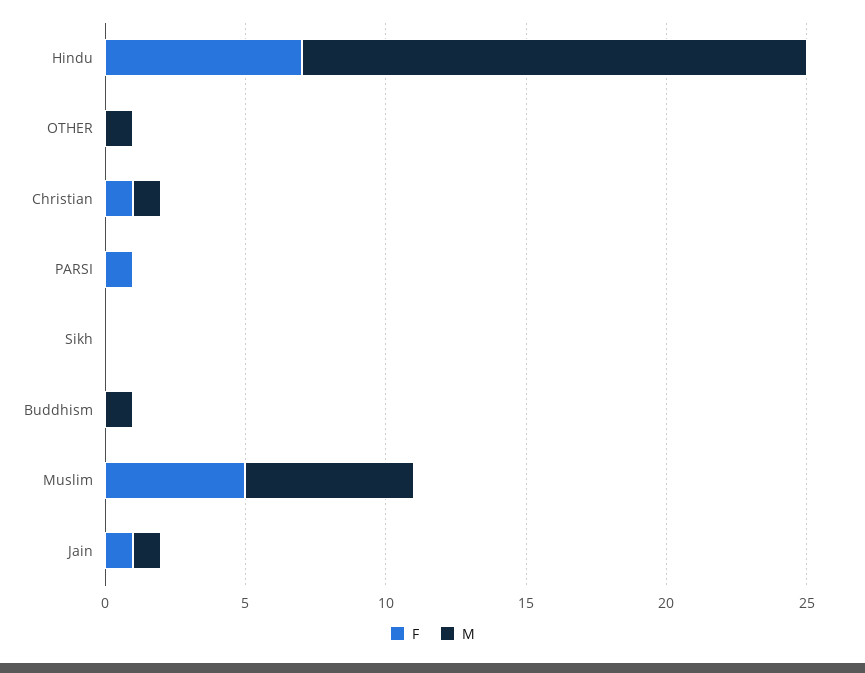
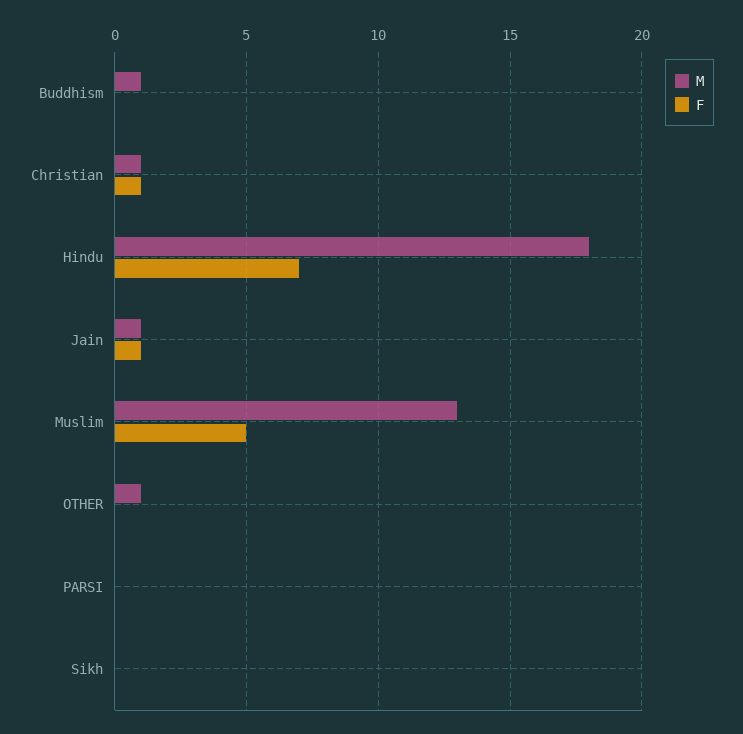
F, PARSI: 1 -> 0
M, Muslim: 6 -> 13

